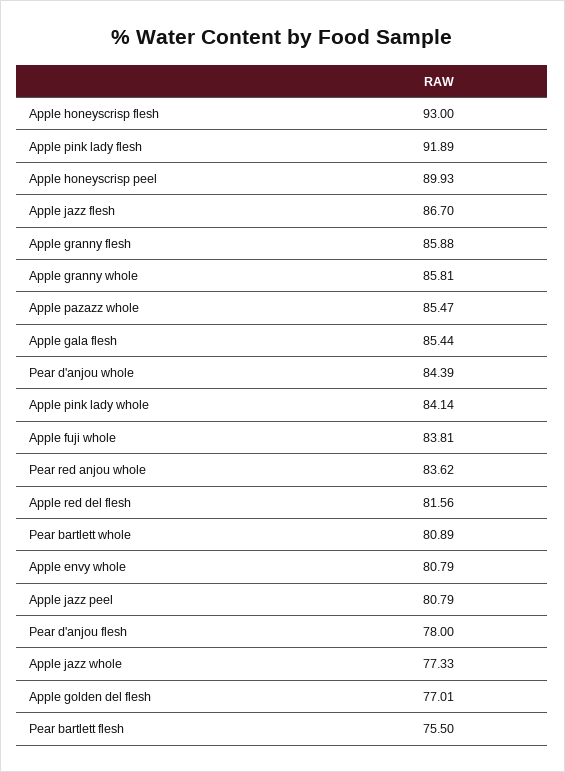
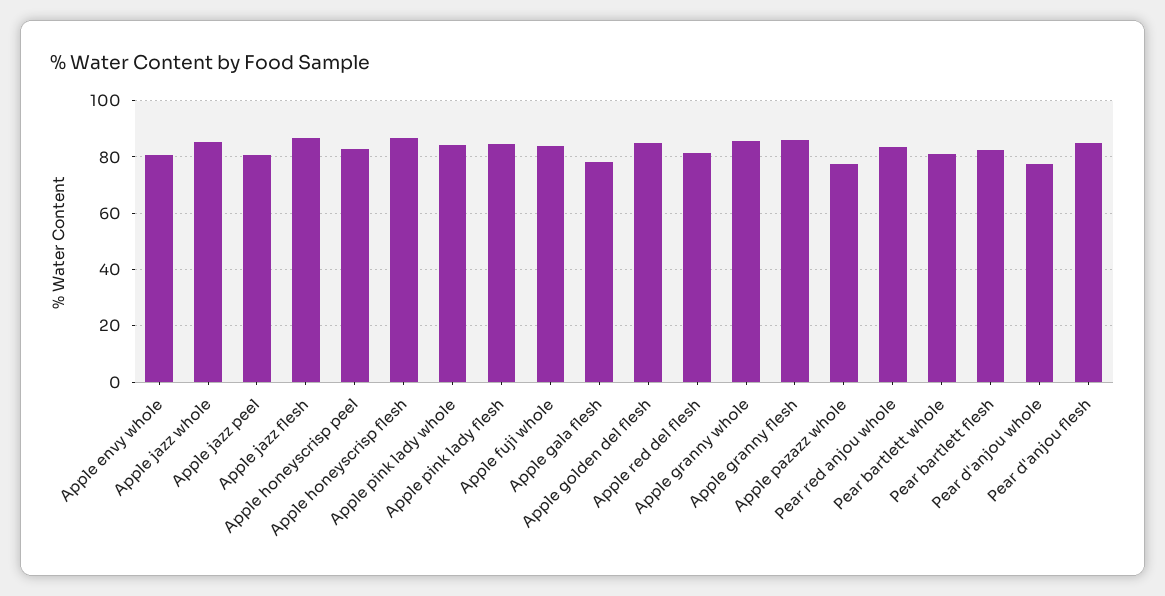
Apple honeyscrisp flesh: 93 -> 87.5
Apple pink lady flesh: 91.89 -> 85
Apple honeyscrisp peel: 89.93 -> 82.5
Apple pazazz whole: 85.47 -> 77.5
Apple gala flesh: 85.44 -> 77.5
Pear d'anjou whole: 84.39 -> 77.5
Pear d'anjou flesh: 78 -> 85
Apple jazz whole: 77.33 -> 85
Apple golden del flesh: 77.01 -> 85
Pear bartlett flesh: 75.5 -> 82.5

